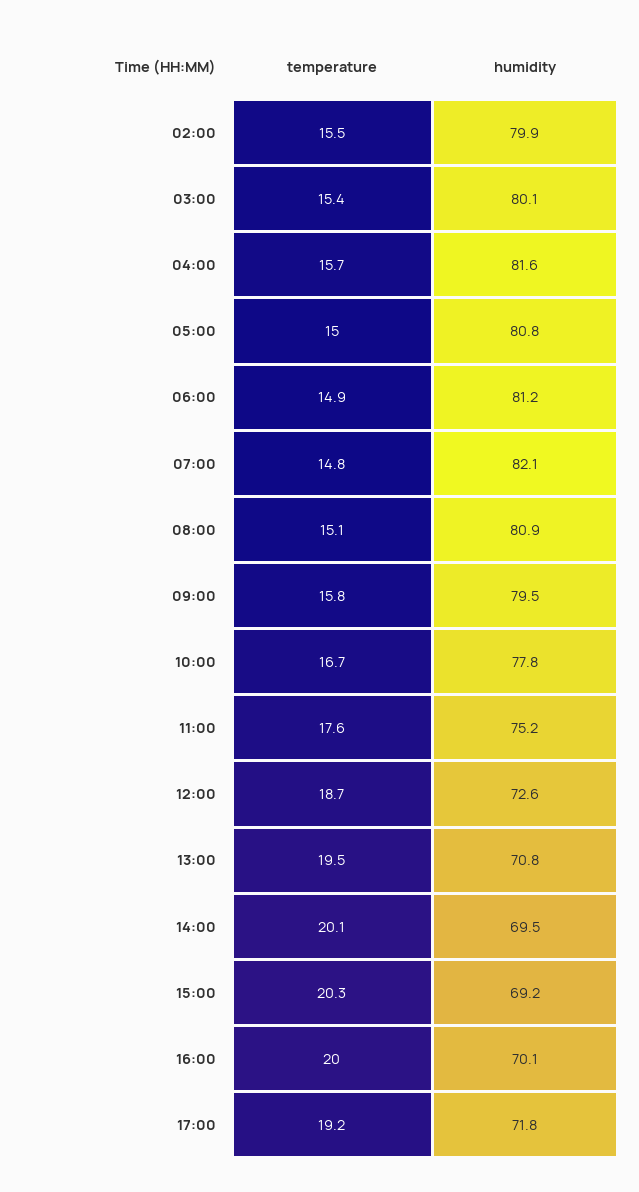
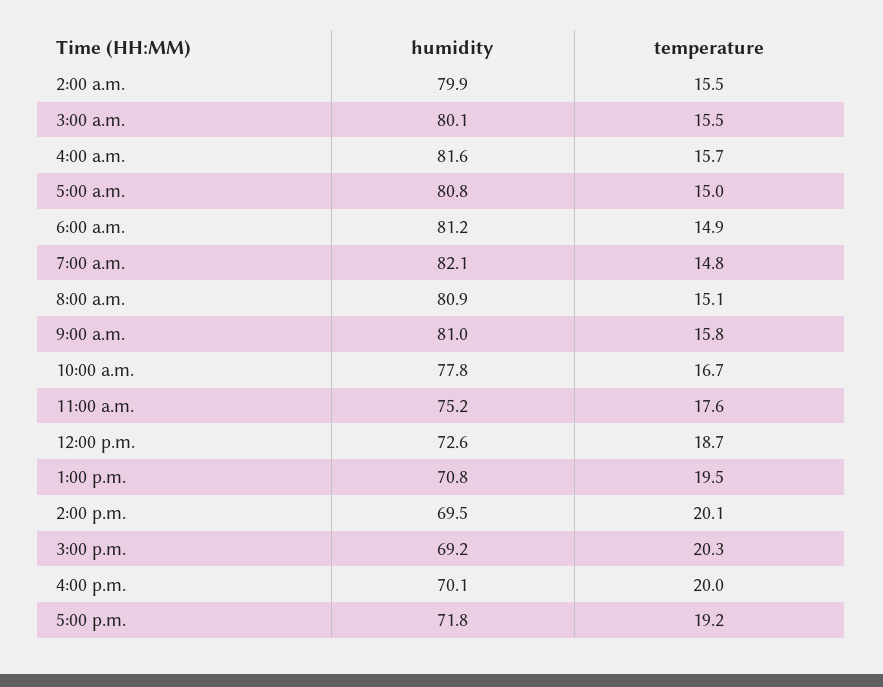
temperature, 03:00: 15.4 -> 15.5
humidity, 09:00: 79.5 -> 81

